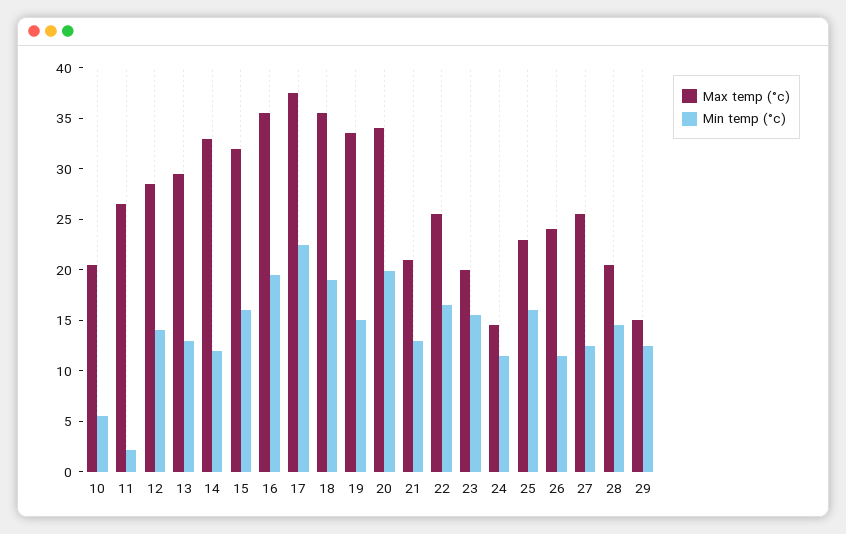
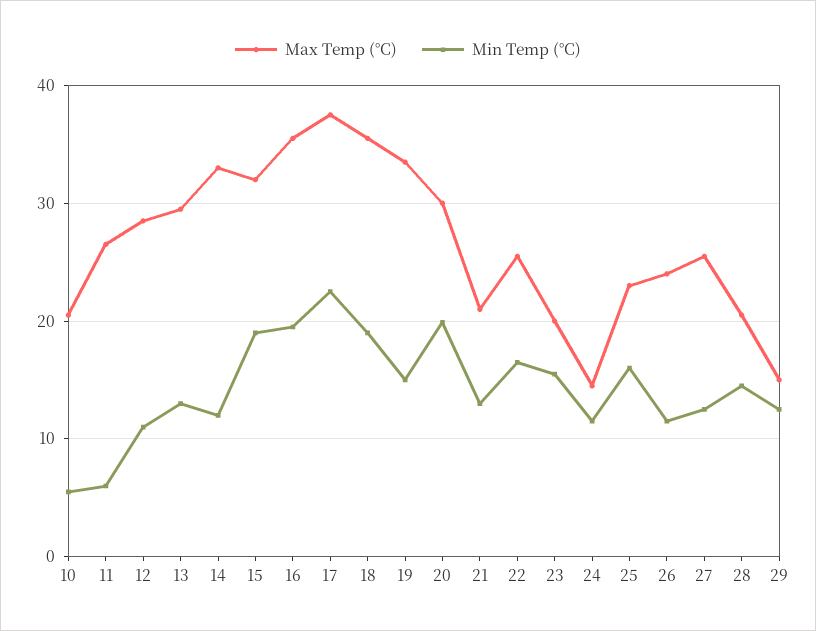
Min temp (°c), 11: 2 -> 6
Min temp (°c), 12: 14 -> 11
Min temp (°c), 15: 16 -> 19
Max temp (°c), 20: 34 -> 30

